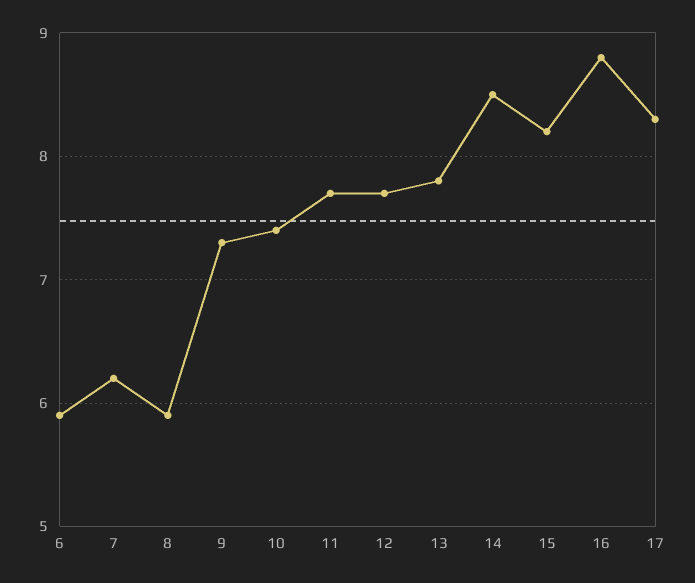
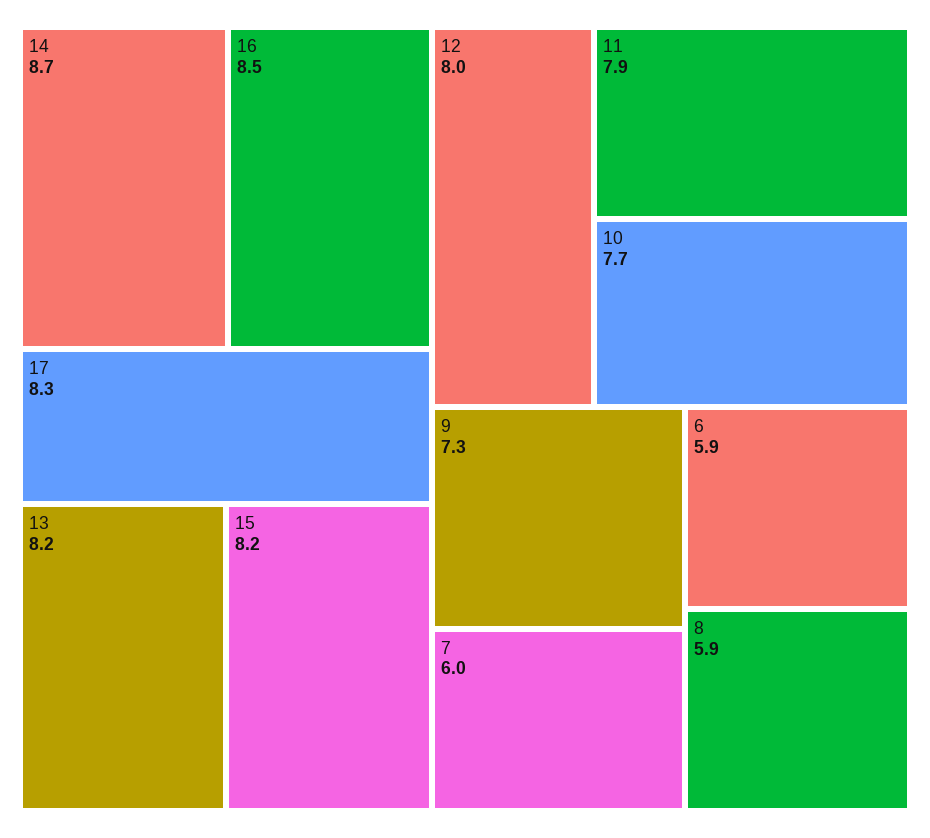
7: 6.2 -> 6
10: 7.4 -> 7.7
11: 7.7 -> 7.9
12: 7.7 -> 8
13: 7.8 -> 8.2
14: 8.5 -> 8.7
16: 8.8 -> 8.5

